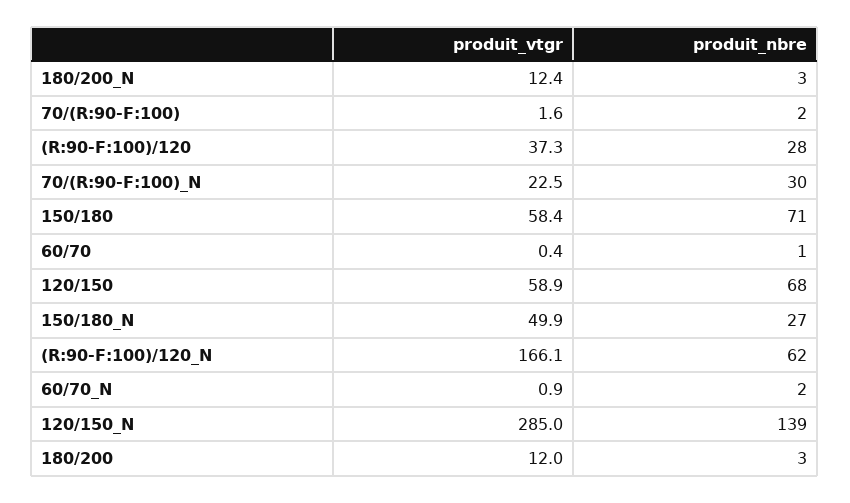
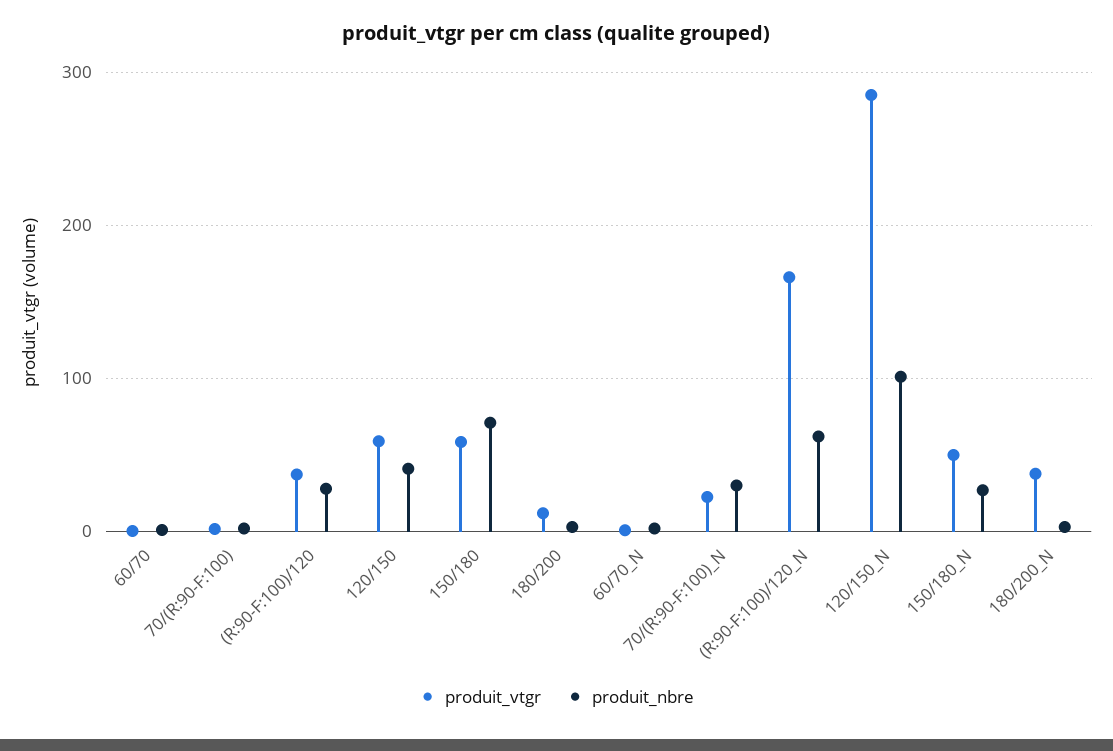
produit_vtgr, 180/200_N: 12.4 -> 40
produit_nbre, 120/150: 68 -> 40
produit_nbre, 120/150_N: 139 -> 100

